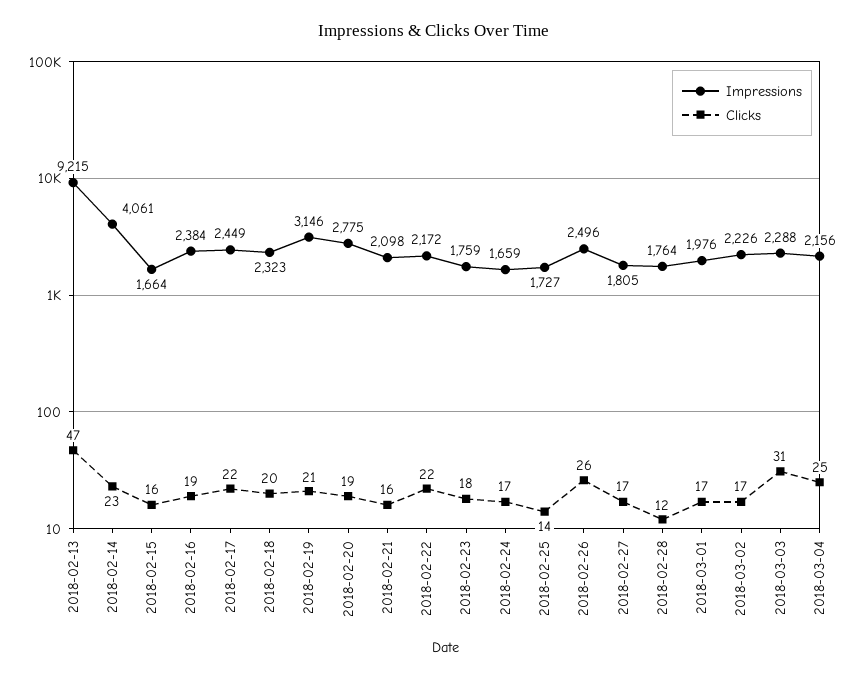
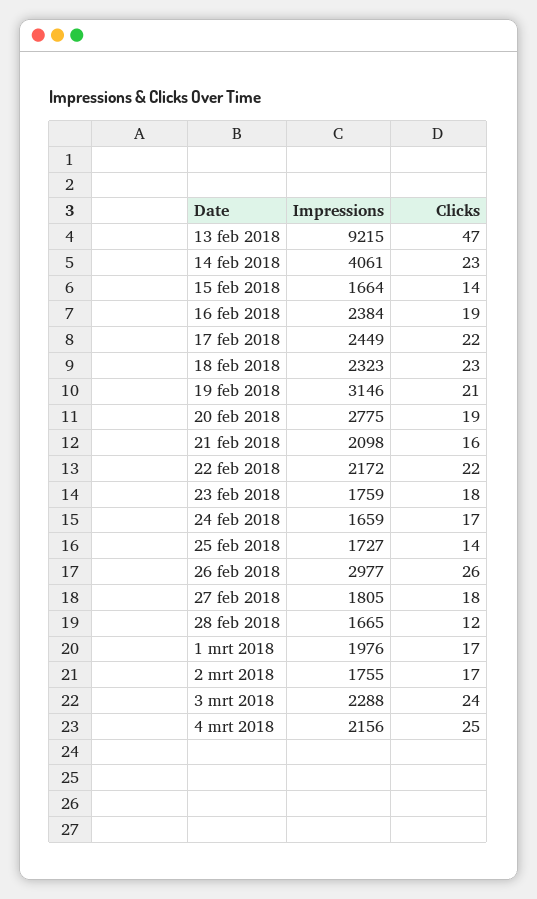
Clicks, 2018-02-15: 16 -> 14
Clicks, 2018-02-18: 20 -> 23
Impressions, 2018-02-26: 2496 -> 2977
Clicks, 2018-02-27: 17 -> 18
Impressions, 2018-02-28: 1764 -> 1665
Impressions, 2018-03-02: 2226 -> 1755
Clicks, 2018-03-03: 31 -> 24

